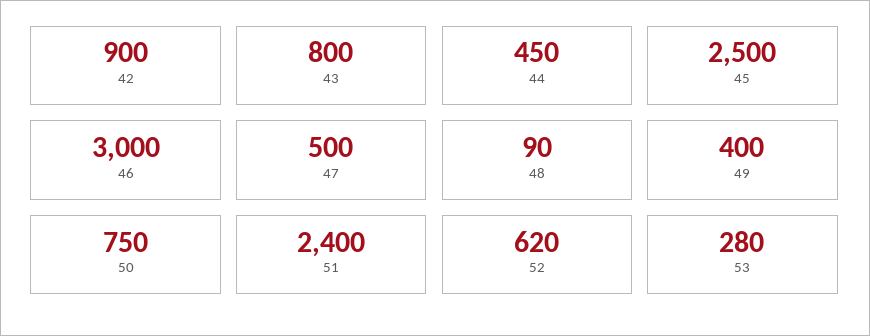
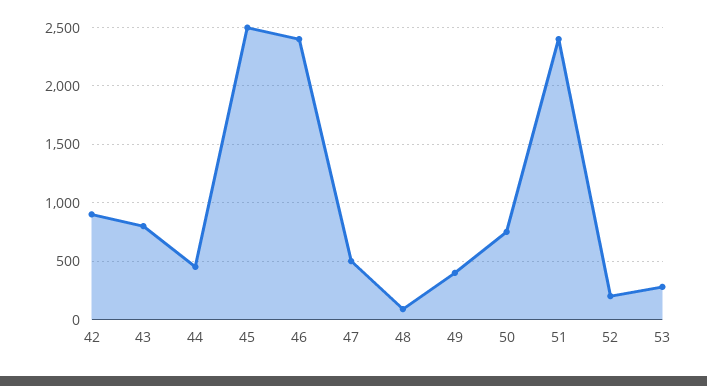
46: 3000 -> 2400
52: 620 -> 200

